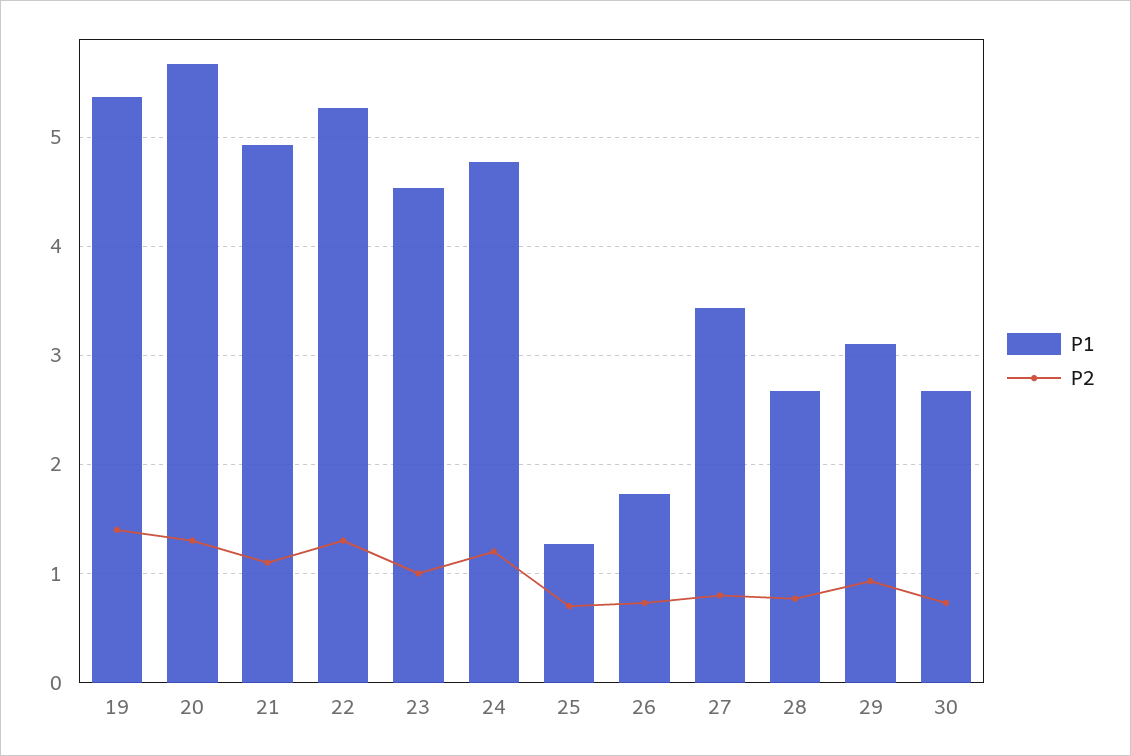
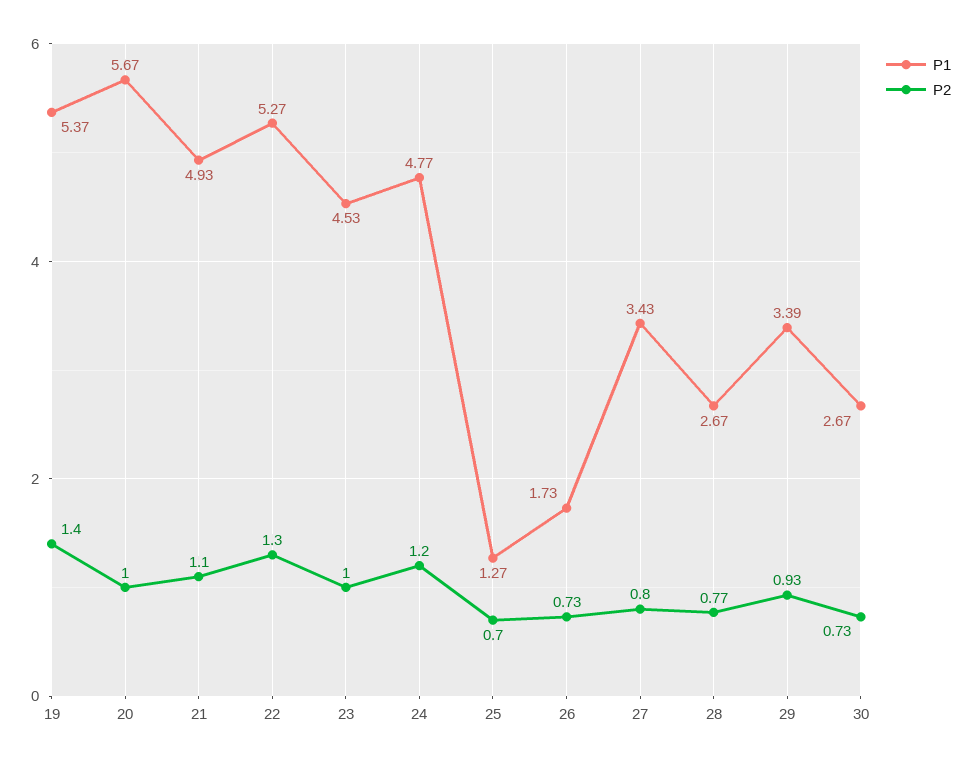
P2, 20: 1.3 -> 1
P1, 29: 3.1 -> 3.39

